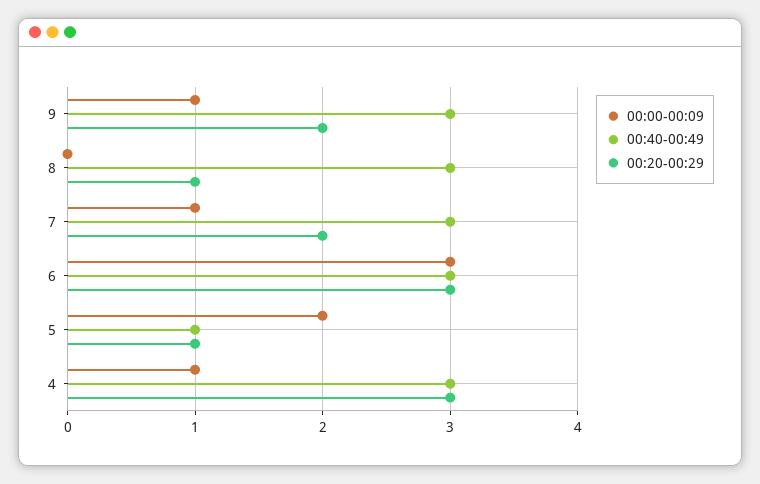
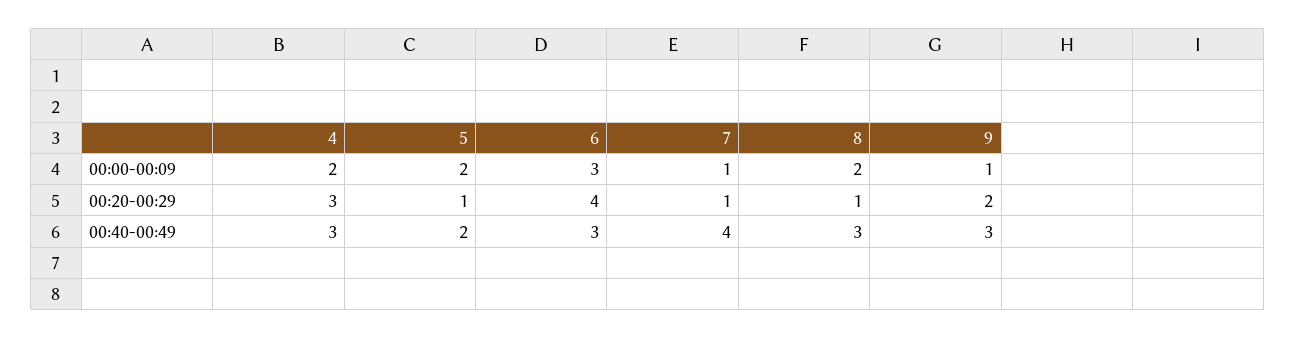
00:00-00:09, 8: 0 -> 2
00:40-00:49, 7: 3 -> 4
00:20-00:29, 7: 2 -> 1
00:20-00:29, 6: 3 -> 4
00:40-00:49, 5: 1 -> 2
00:00-00:09, 4: 1 -> 2

